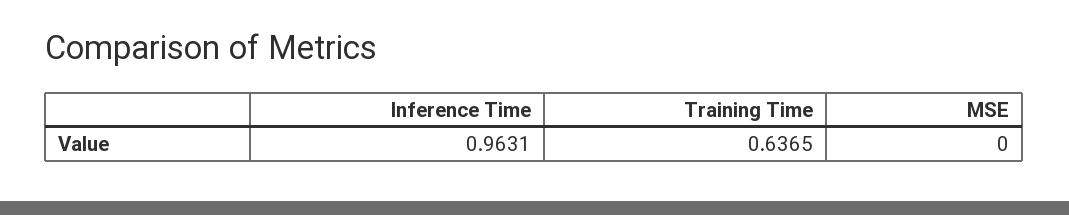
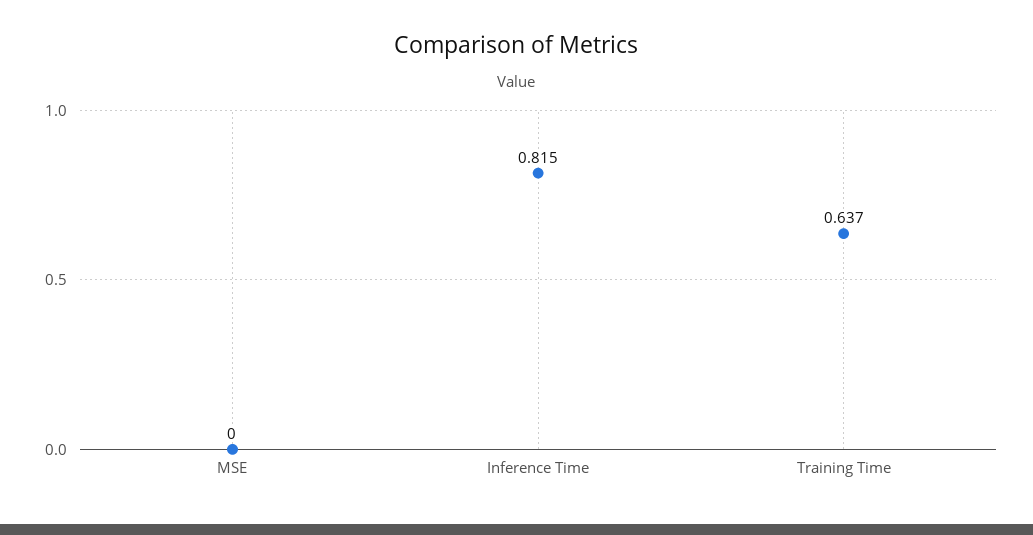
Inference Time: 0.9631 -> 0.815

